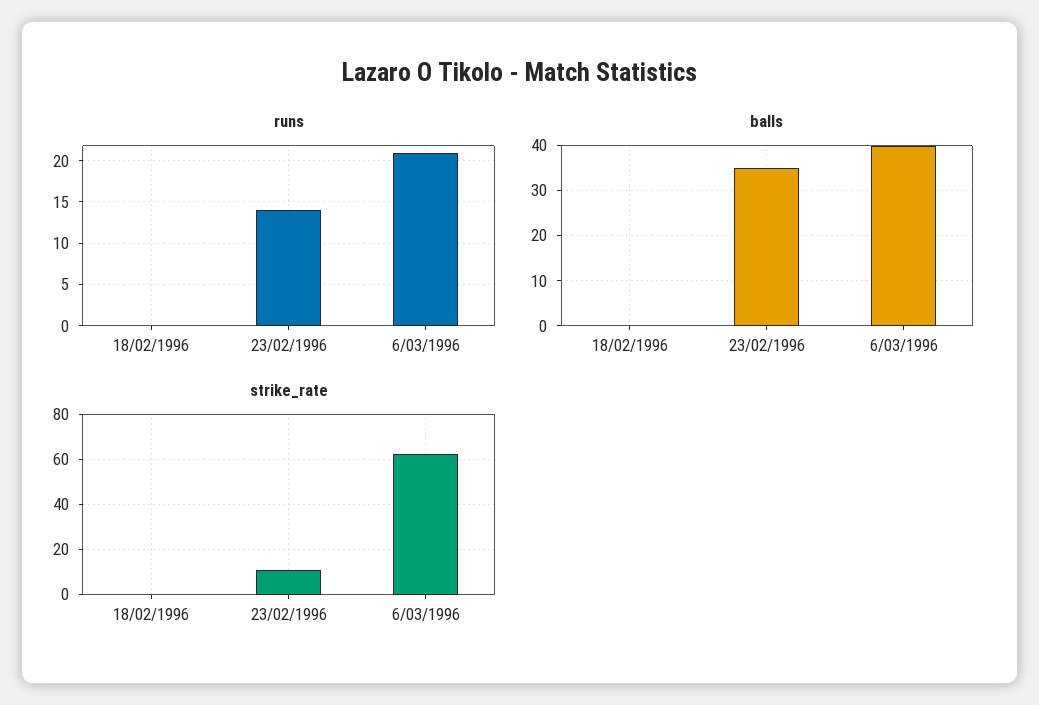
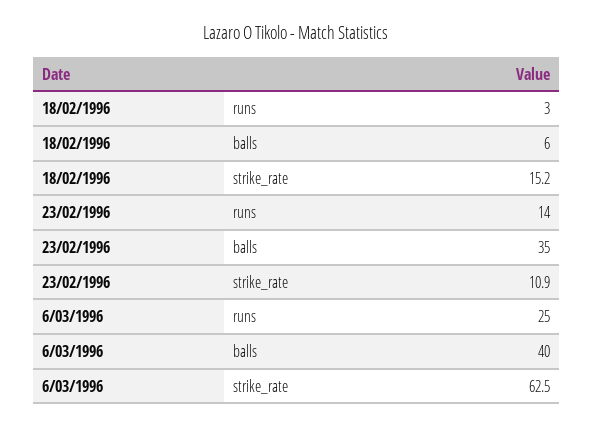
runs, 18/02/1996: 0 -> 3
runs, 6/03/1996: 21 -> 25
balls, 18/02/1996: 0 -> 6
strike_rate, 18/02/1996: 0 -> 15.2

